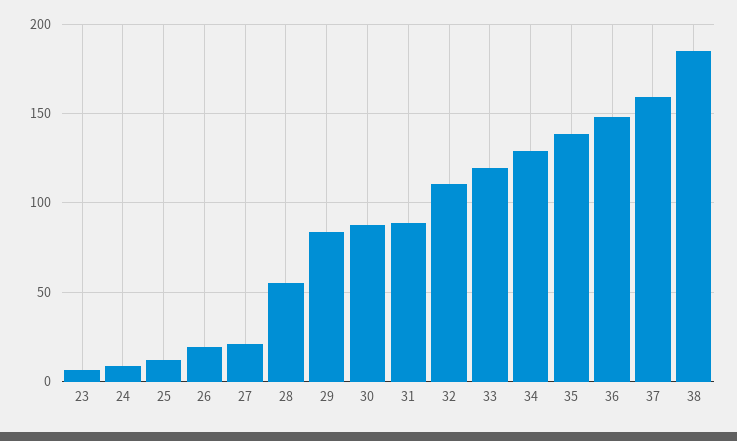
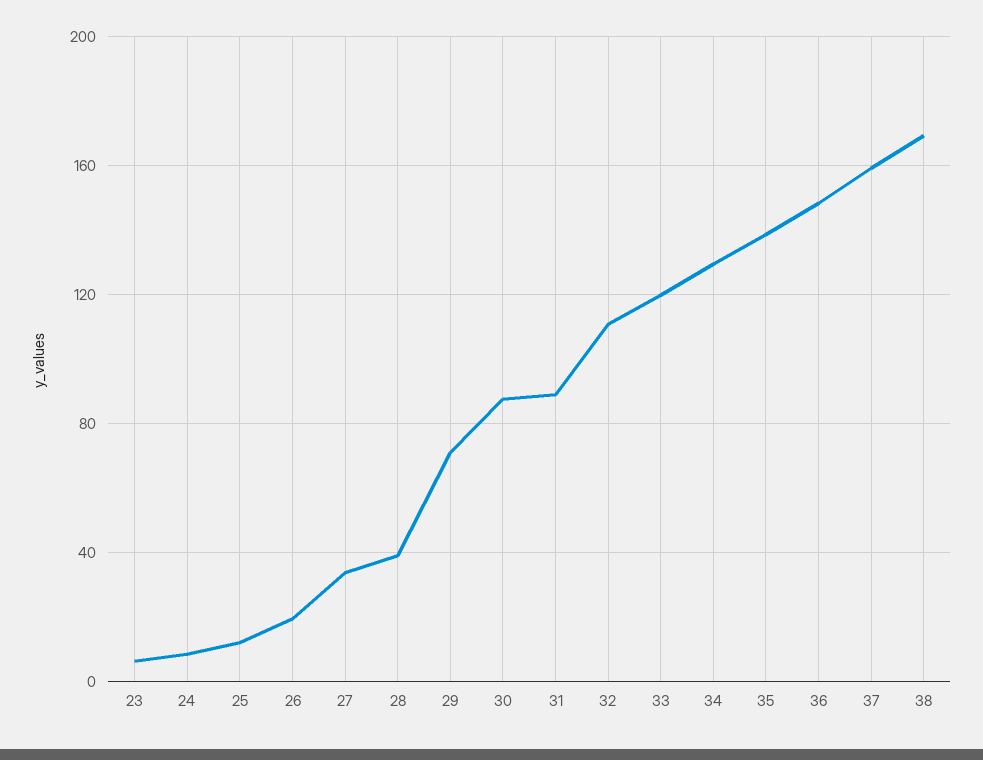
27: 20 -> 35
28: 55 -> 40
29: 85 -> 70
38: 185 -> 170

